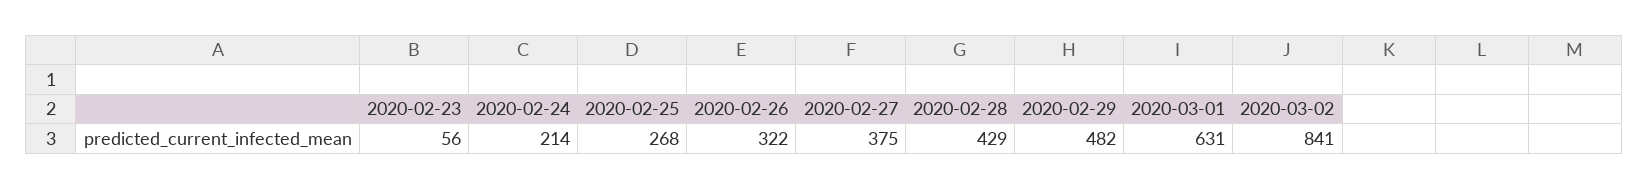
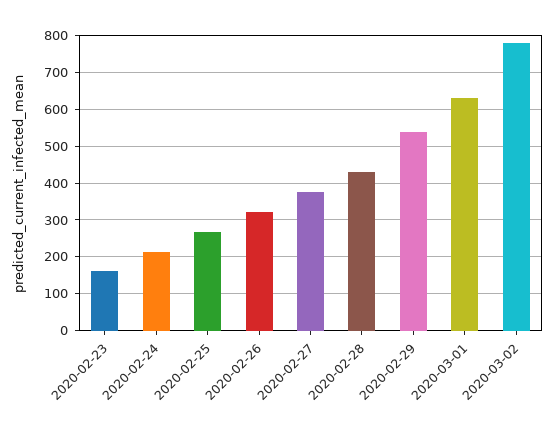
2020-02-23: 56 -> 160
2020-02-29: 482 -> 540
2020-03-02: 841 -> 780

